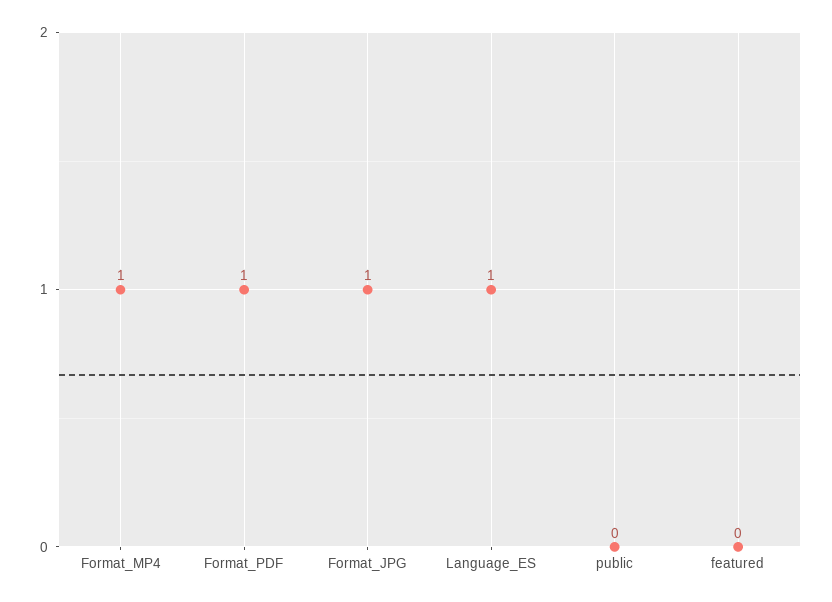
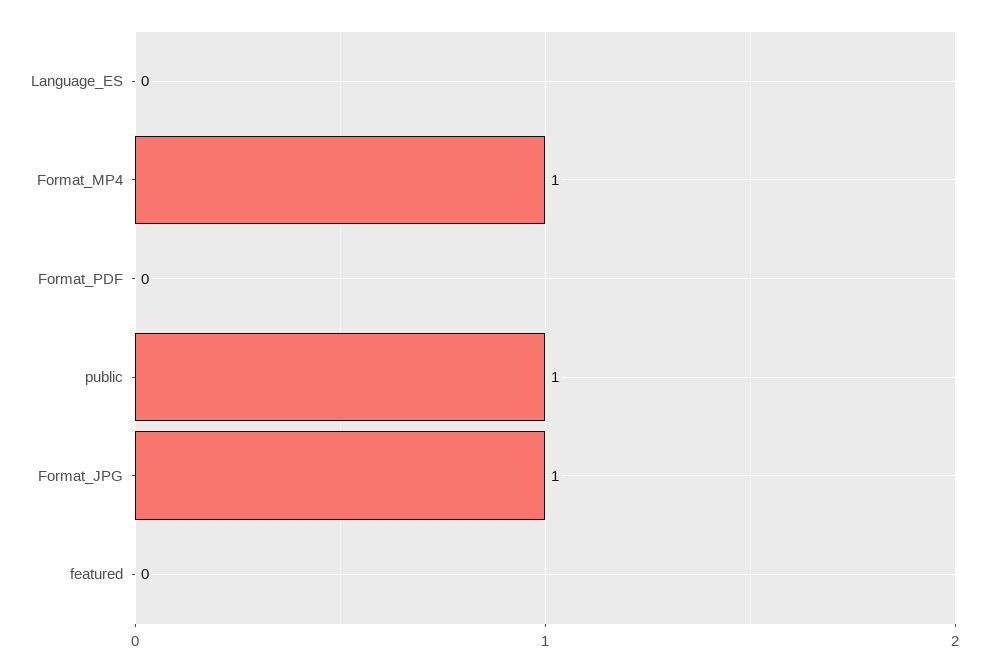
Format_PDF: 1 -> 0
Language_ES: 1 -> 0
public: 0 -> 1

